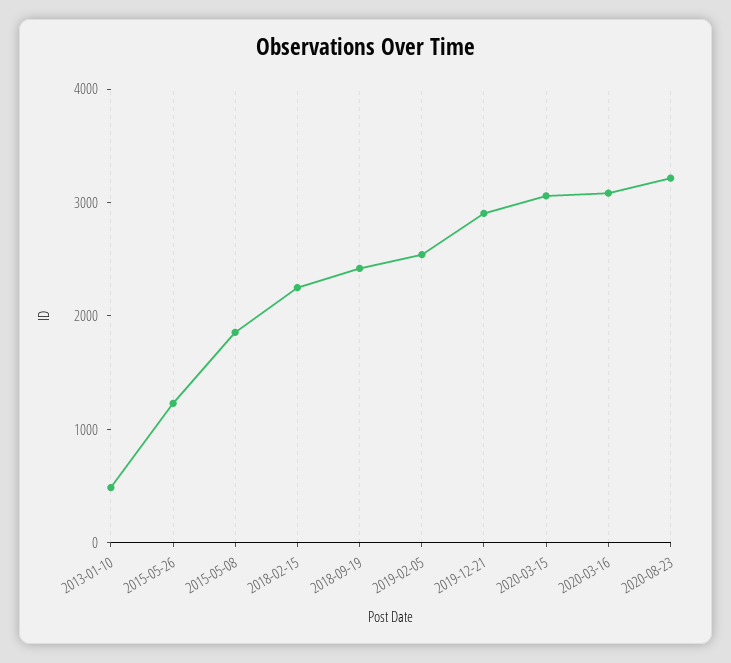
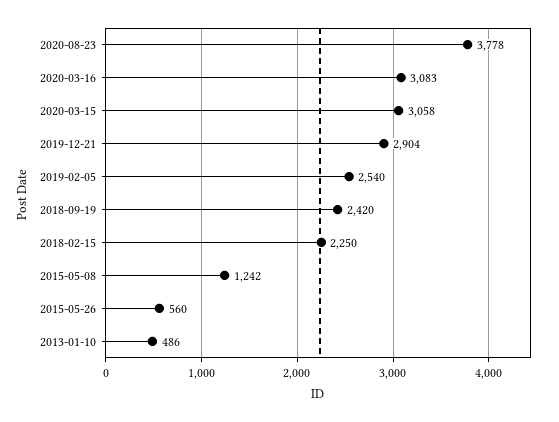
2015-05-26: 1200 -> 560
2015-05-08: 1800 -> 1242
2020-08-23: 3200 -> 3778

